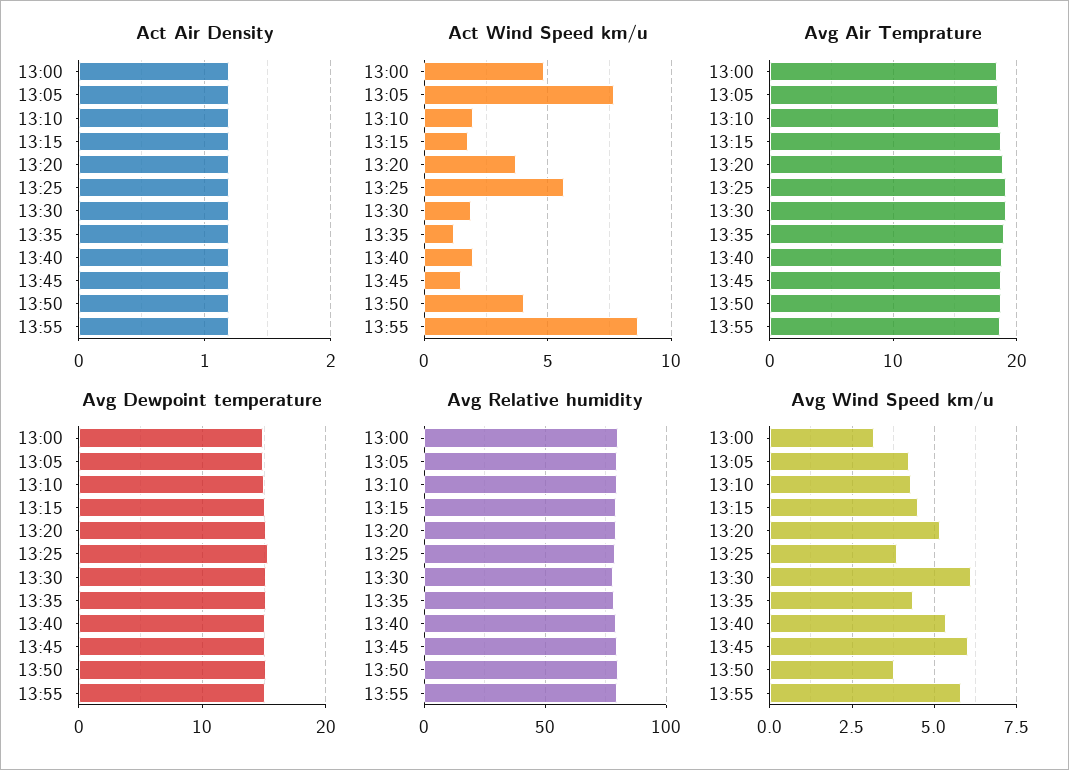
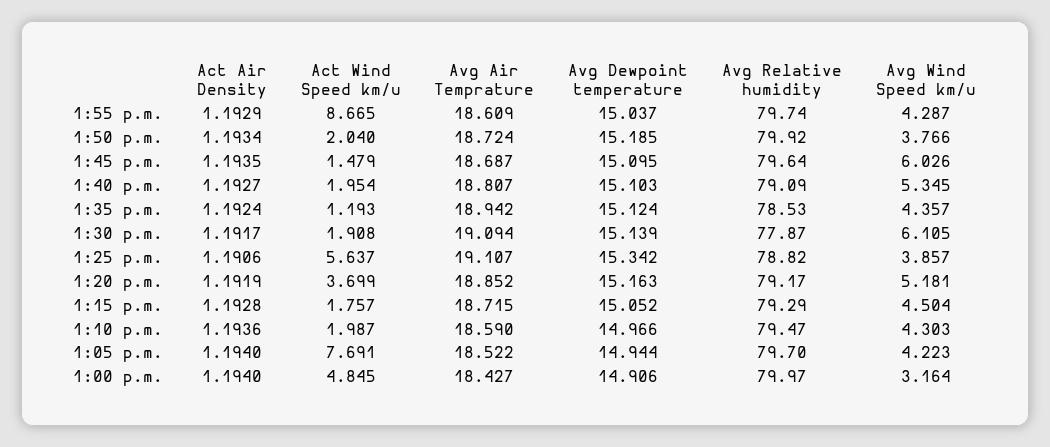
Act Wind Speed km/u, 13:50: 4 -> 2.04
Avg Wind Speed km/u, 13:55: 5.75 -> 4.287

